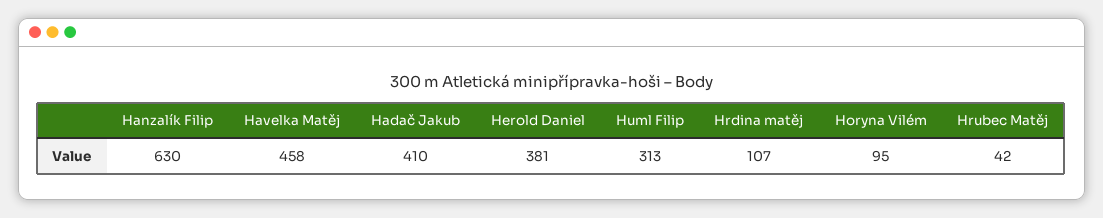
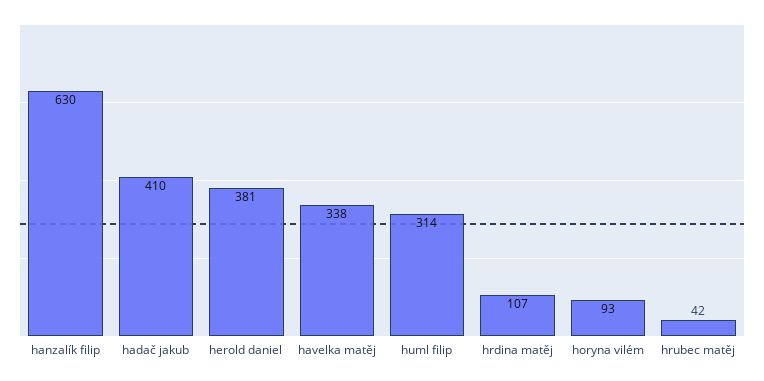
Havelka Matěj: 458 -> 338
Huml Filip: 313 -> 314
Horyna Vilém: 95 -> 93

